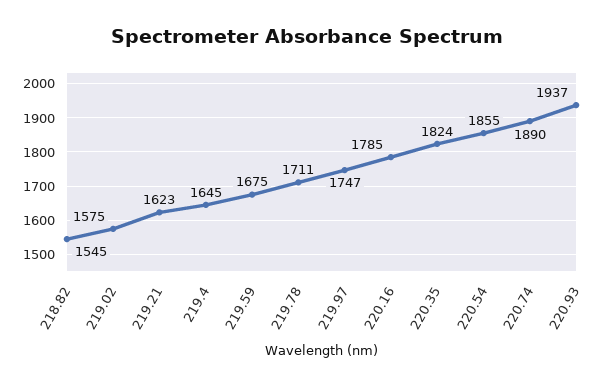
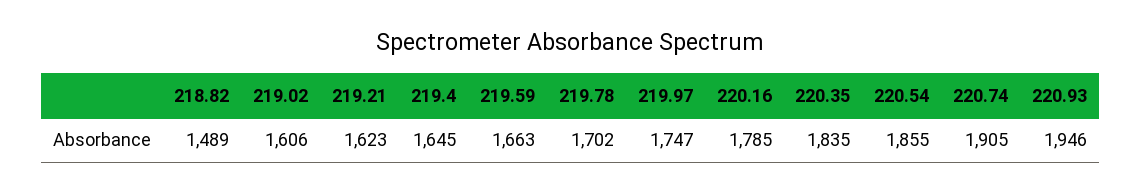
218.82: 1545 -> 1489
219.02: 1575 -> 1606
219.59: 1675 -> 1663
219.78: 1711 -> 1702
220.35: 1824 -> 1835
220.74: 1890 -> 1905
220.93: 1937 -> 1946

